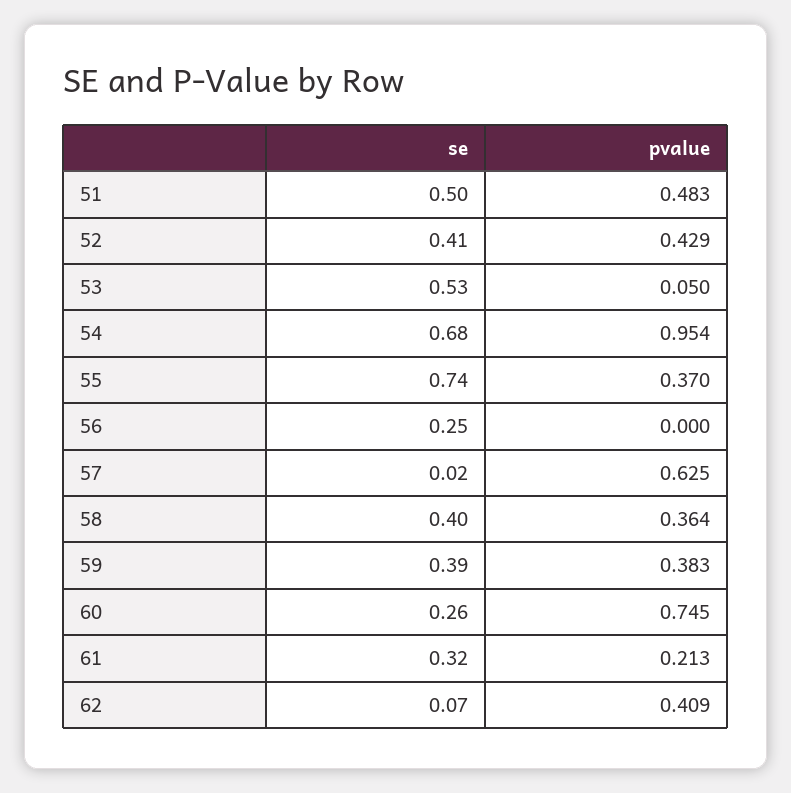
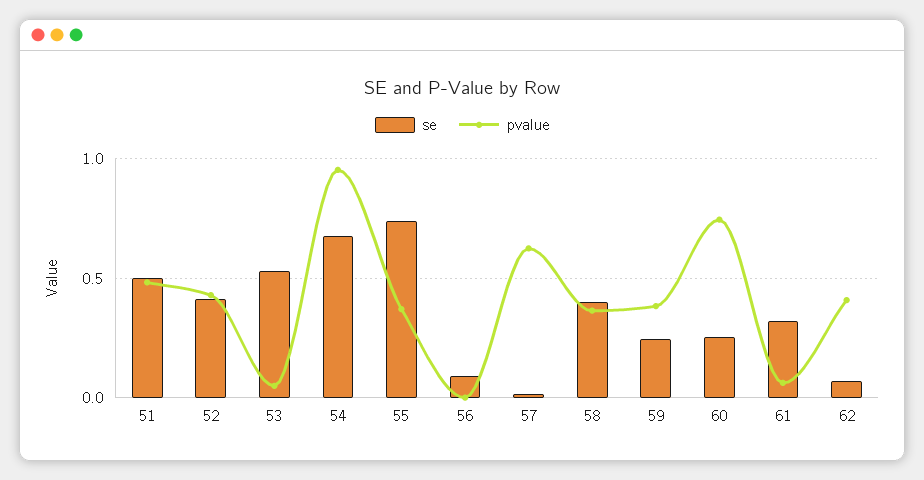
se, 56: 0.25 -> 0.1
se, 59: 0.39 -> 0.25
pvalue, 61: 0.213 -> 0.05

